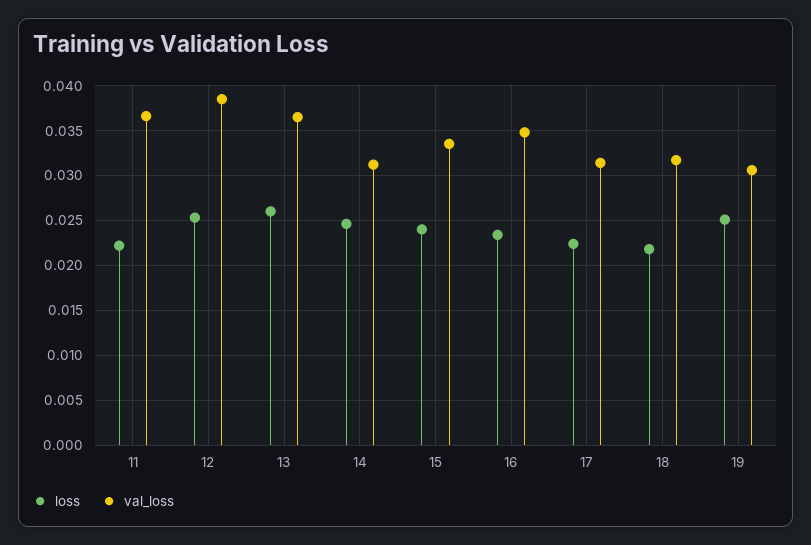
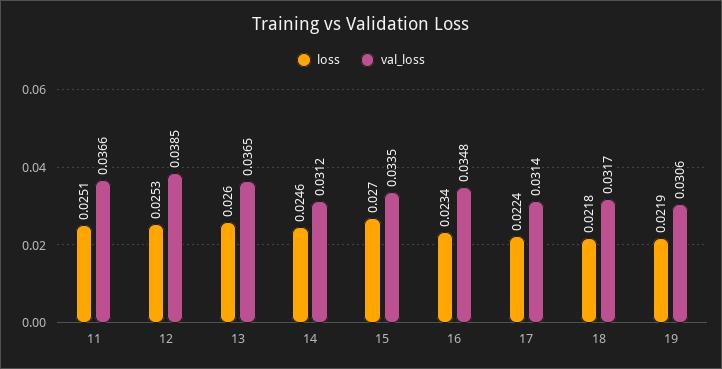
loss, 11: 0.022 -> 0.0251
loss, 15: 0.024 -> 0.027
loss, 19: 0.025 -> 0.0219

